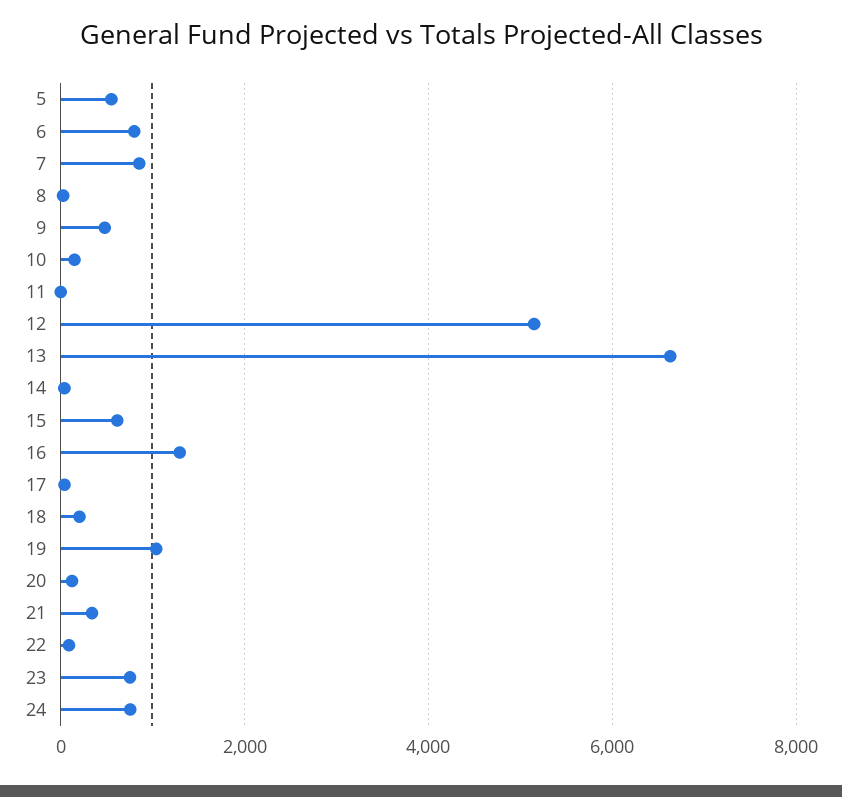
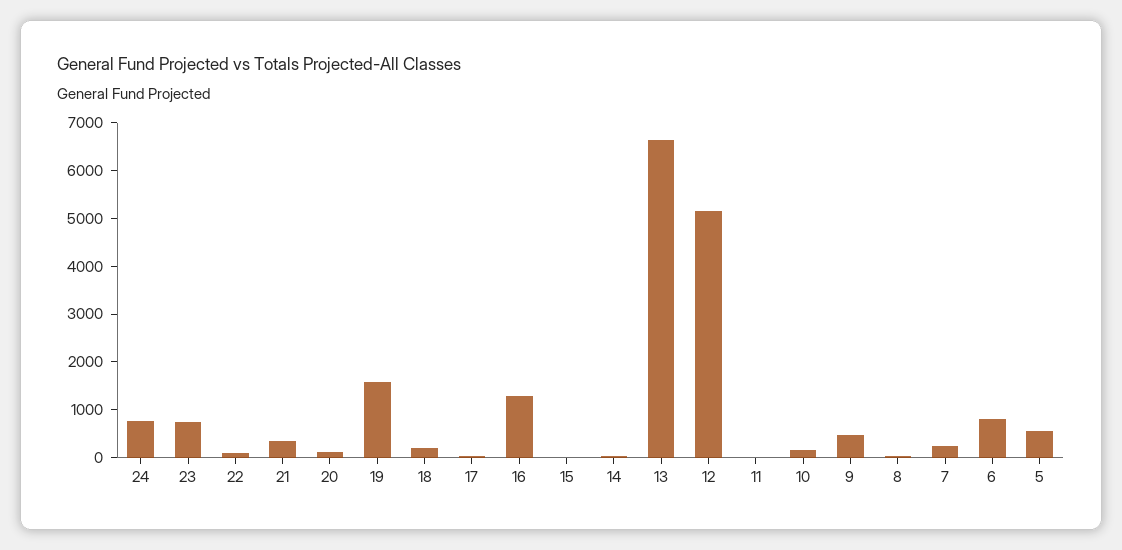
7: 800 -> 200
15: 600 -> 0
19: 1000 -> 1600

